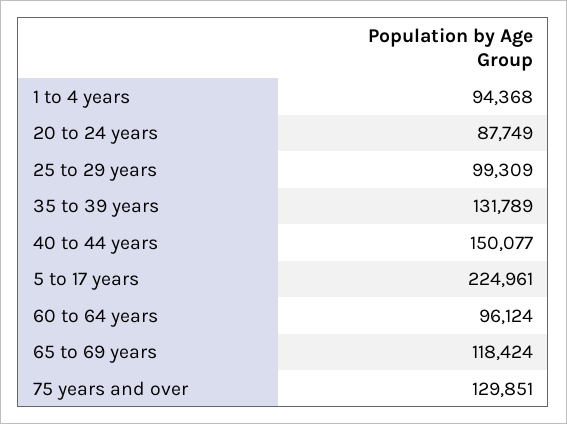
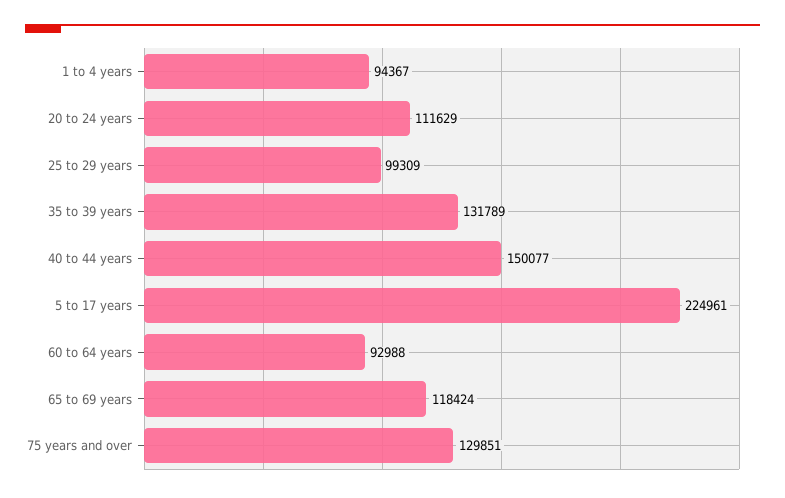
1 to 4 years: 94368 -> 94367
20 to 24 years: 87749 -> 111629
60 to 64 years: 96124 -> 92988

